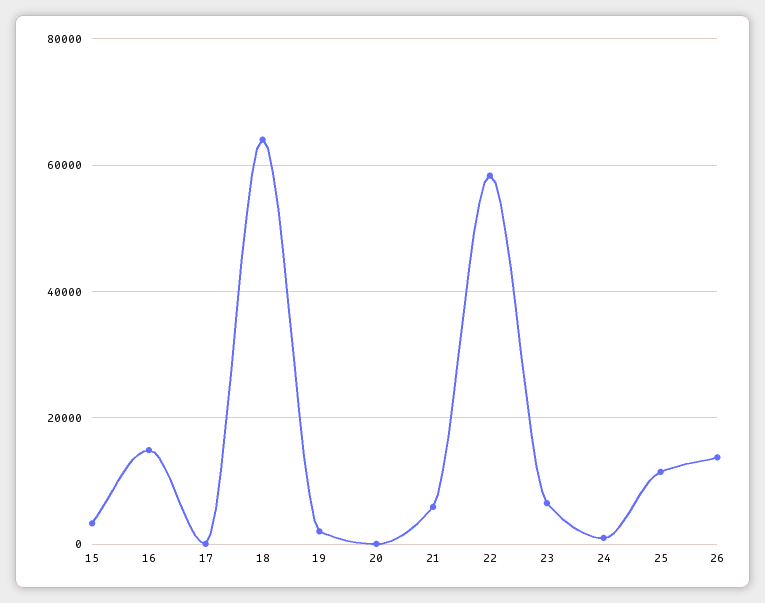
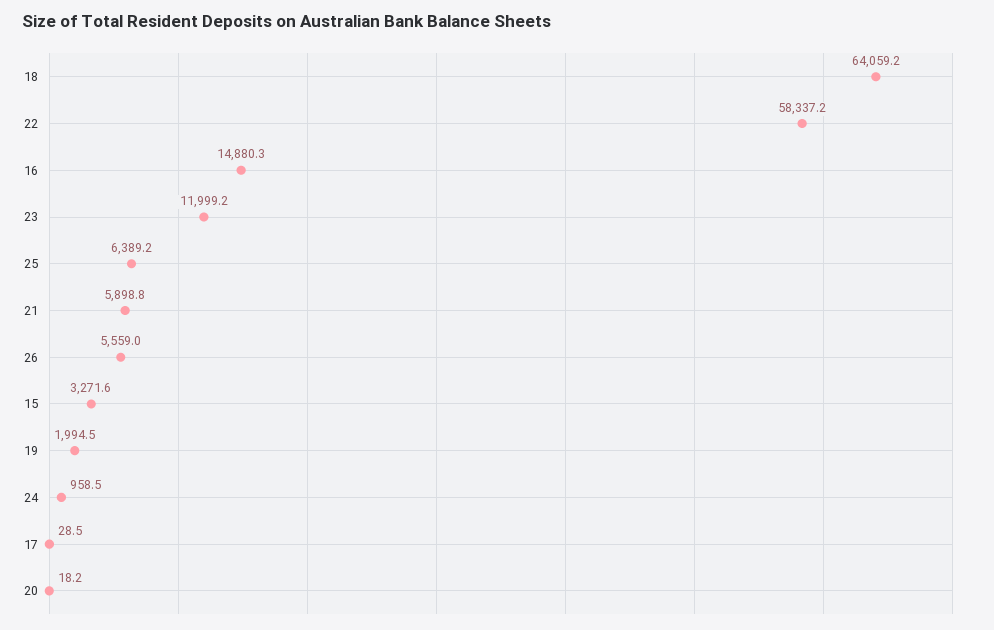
23: 6000 -> 11999.2
25: 12000 -> 6389.2
26: 14000 -> 5559

